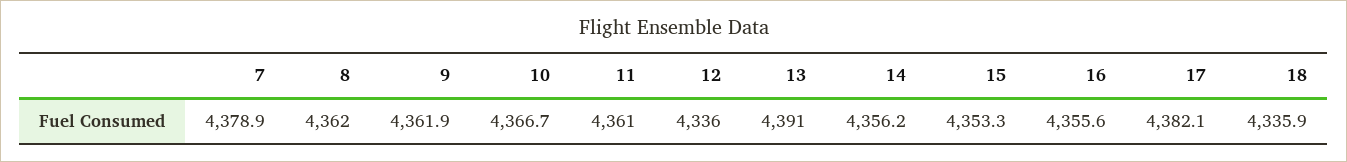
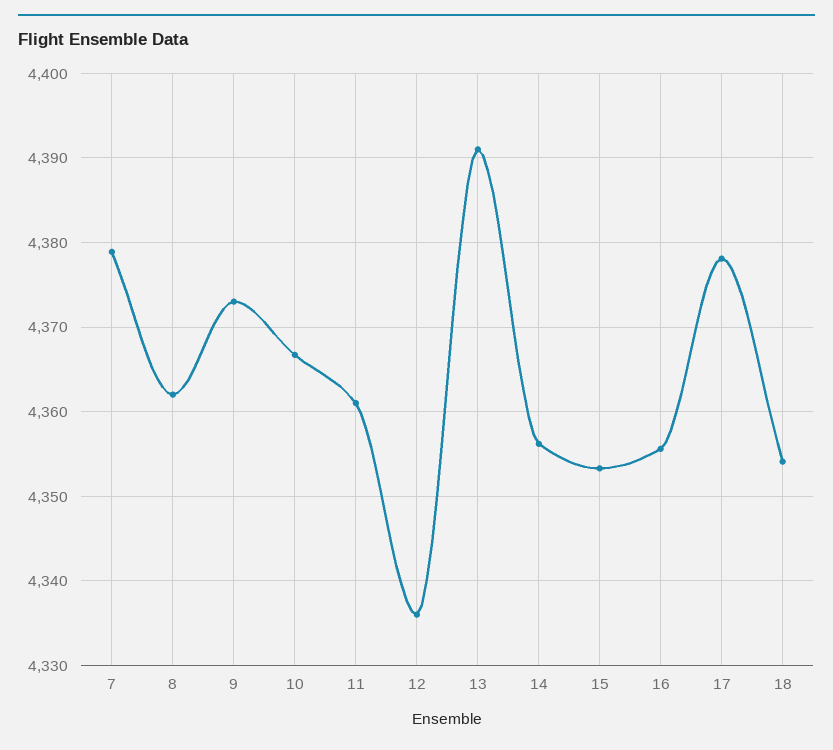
9: 4361.9 -> 4373
17: 4382.1 -> 4378
18: 4335.9 -> 4354

